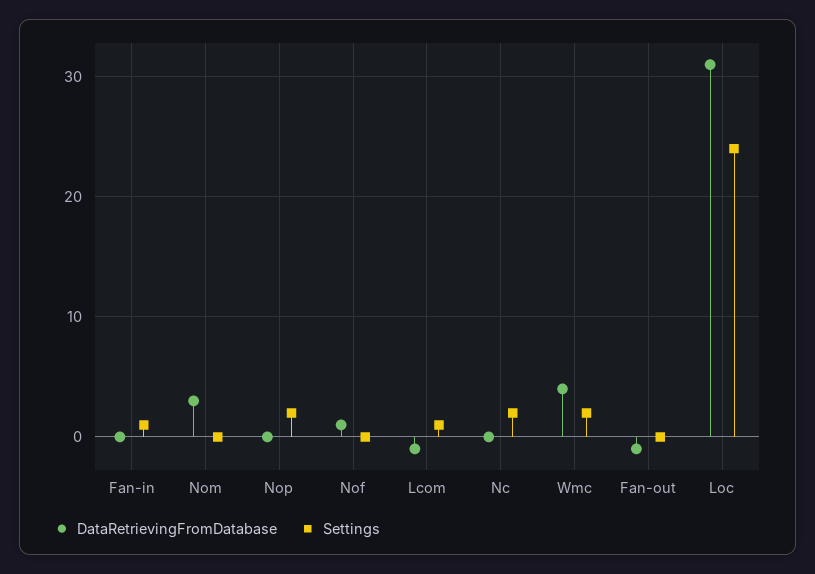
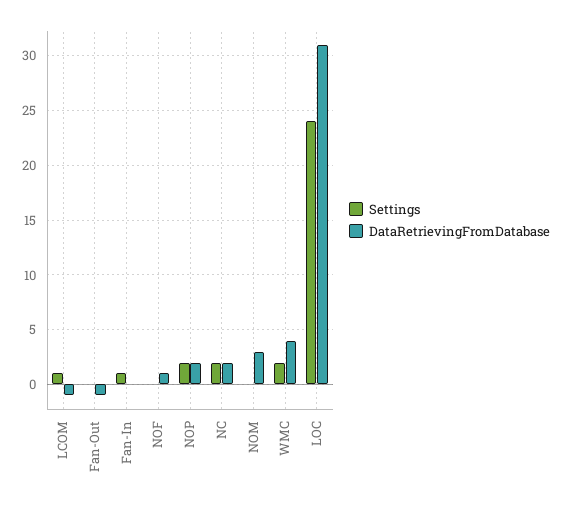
DataRetrievingFromDatabase, Nop: 0 -> 2
DataRetrievingFromDatabase, Nc: 0 -> 2

